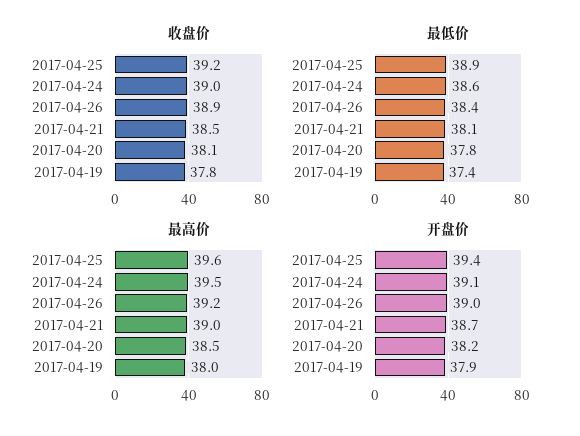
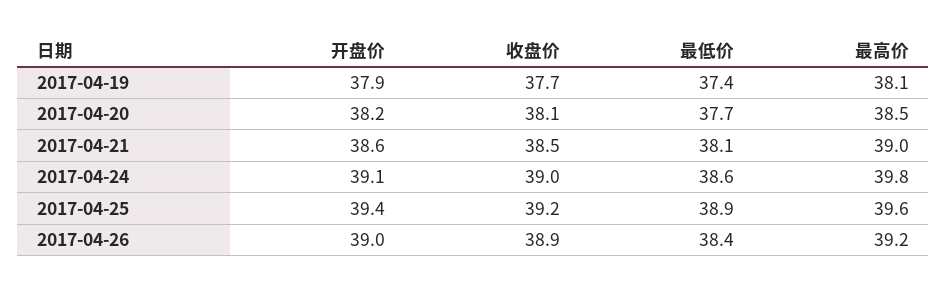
收盘价, 2017-04-19: 37.8 -> 37.7
最低价, 2017-04-20: 37.8 -> 37.7
最高价, 2017-04-24: 39.5 -> 39.8
最高价, 2017-04-19: 38 -> 38.1
开盘价, 2017-04-21: 38.7 -> 38.6

